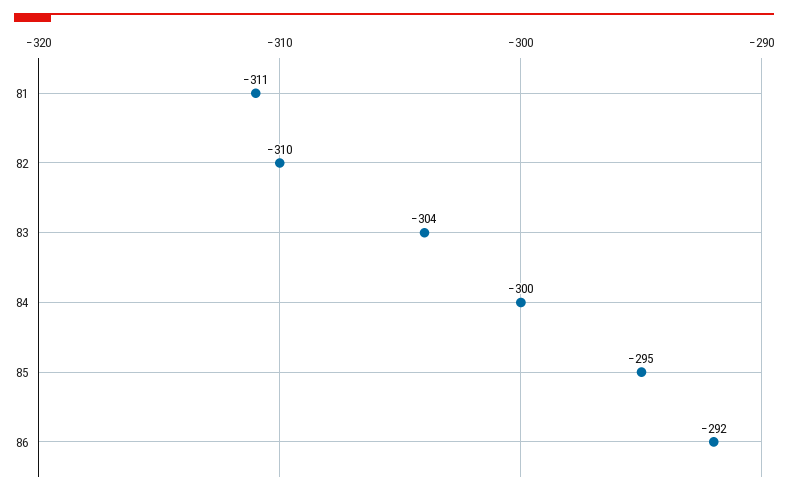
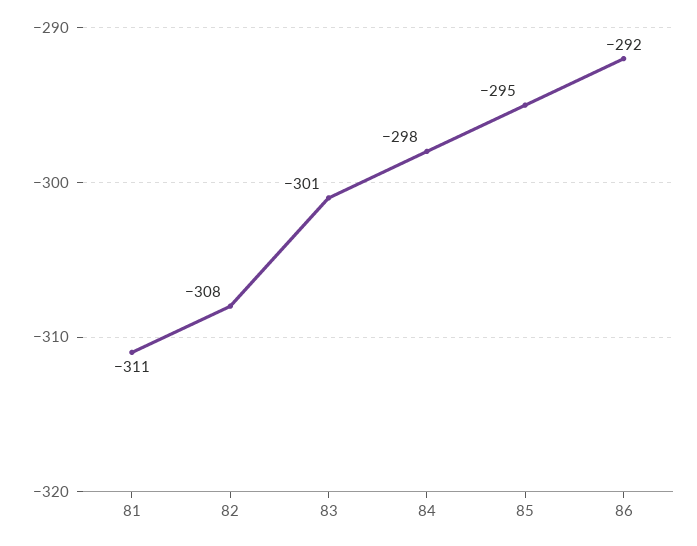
82: -310 -> -308
83: -304 -> -301
84: -300 -> -298

